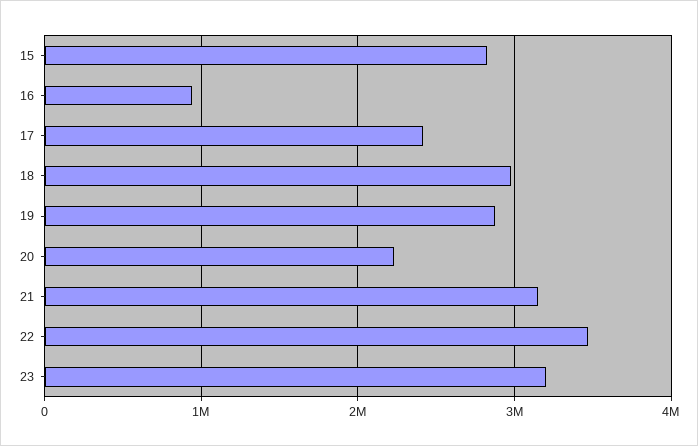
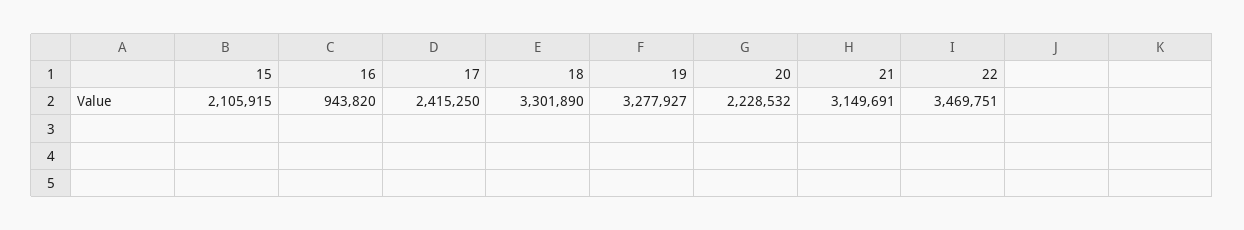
15: 2800000 -> 2105915
18: 3000000 -> 3301890
19: 2900000 -> 3277927
23: 3200000 -> none

